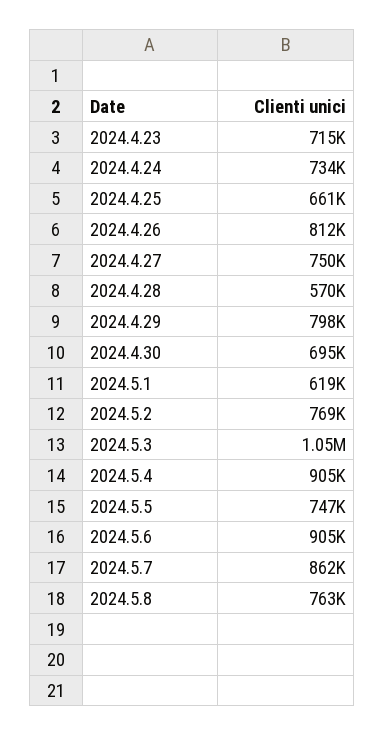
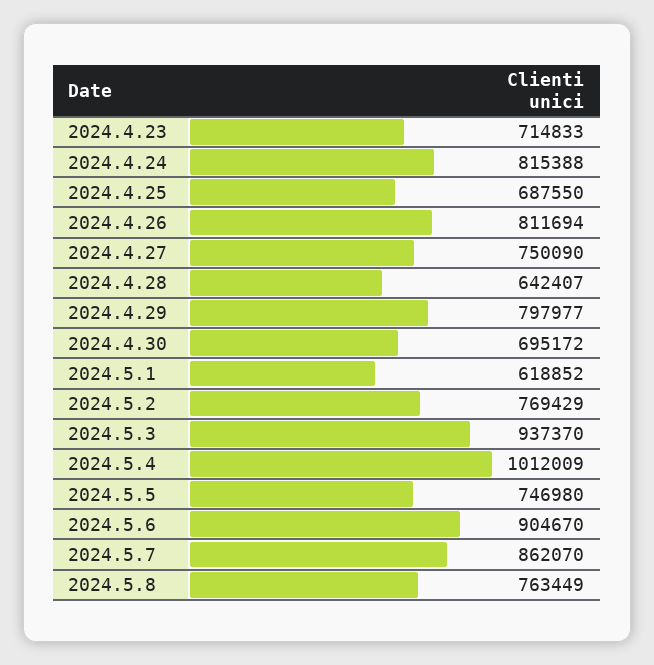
2024.4.24: 734000 -> 815388
2024.4.25: 661000 -> 687550
2024.4.28: 570000 -> 642407
2024.5.3: 1050000 -> 937370
2024.5.4: 905000 -> 1012009

